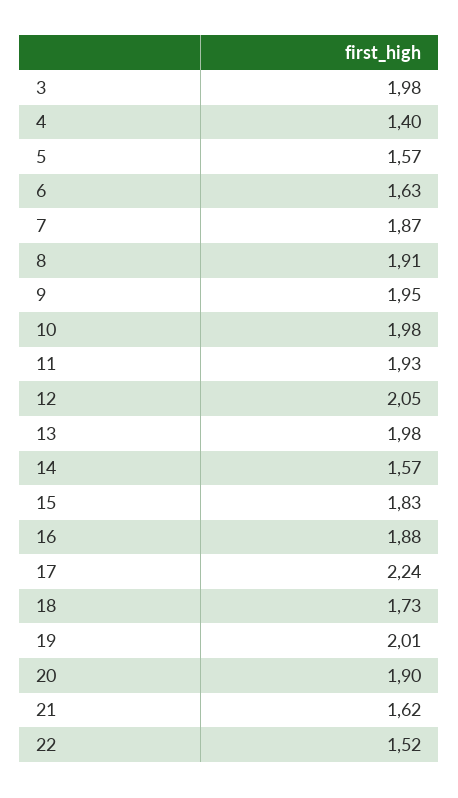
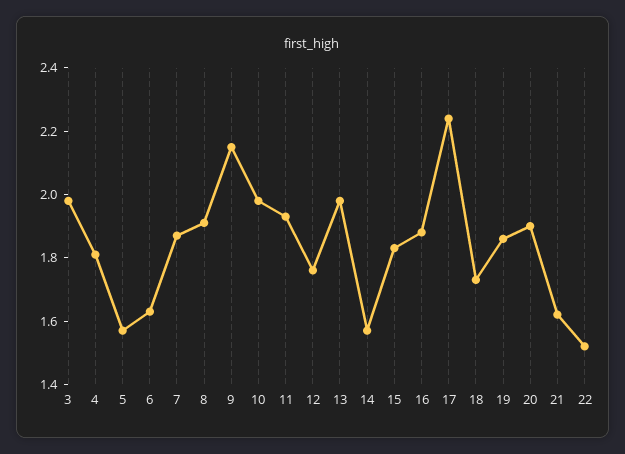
4: 1.4 -> 1.8
9: 1.95 -> 2.15
12: 2.05 -> 1.75
19: 2.01 -> 1.85

